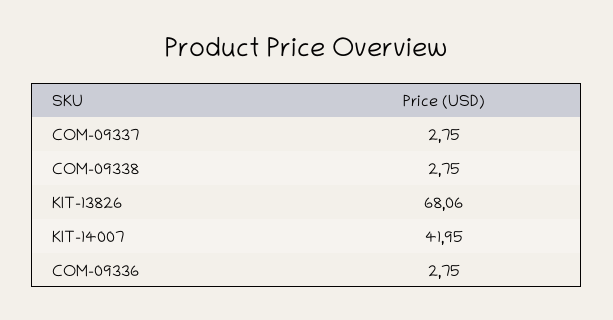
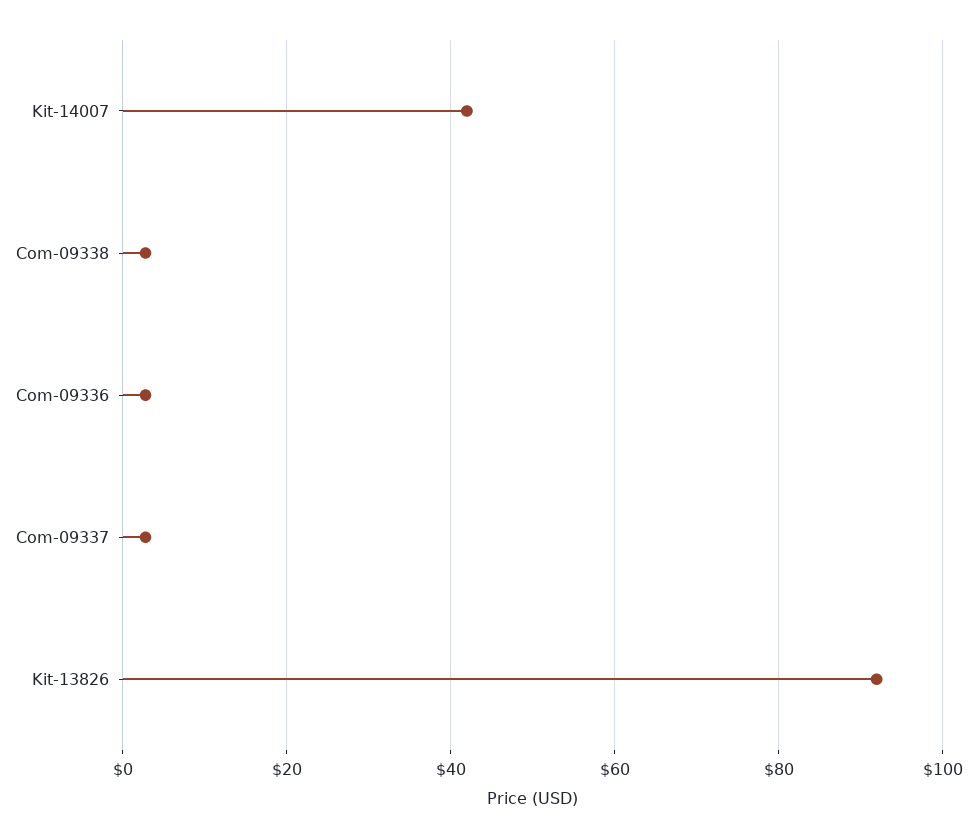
KIT-13826: 68.06 -> 92

